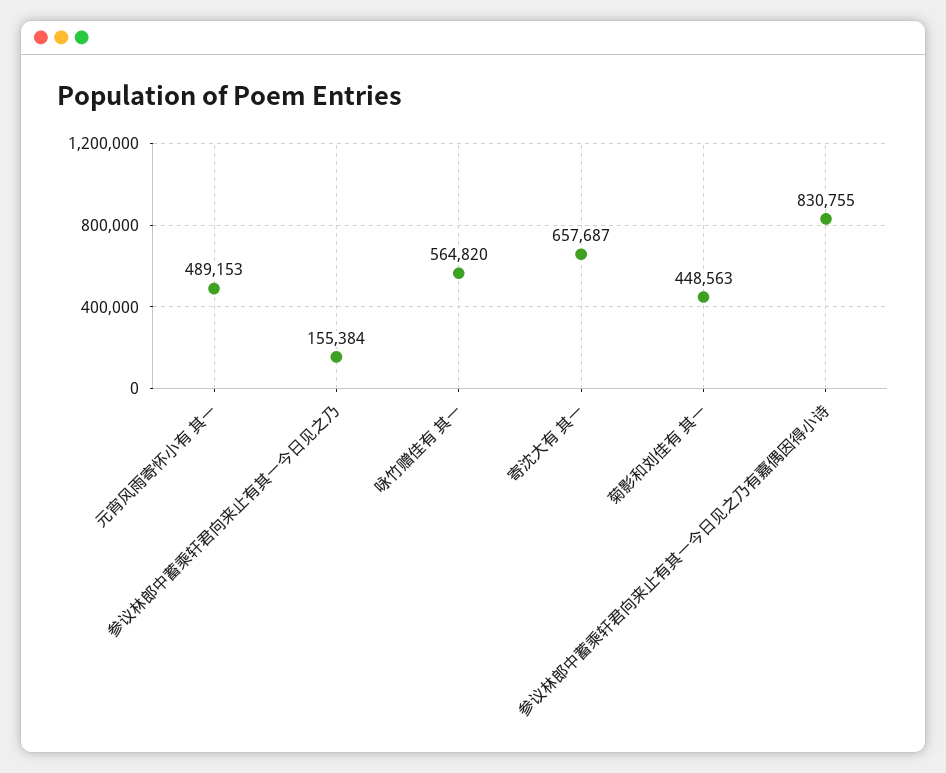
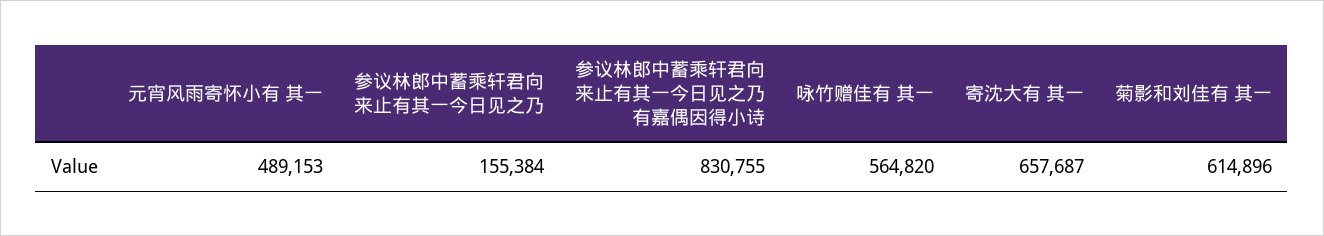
菊影和刘佳有 其一: 448563 -> 614896

